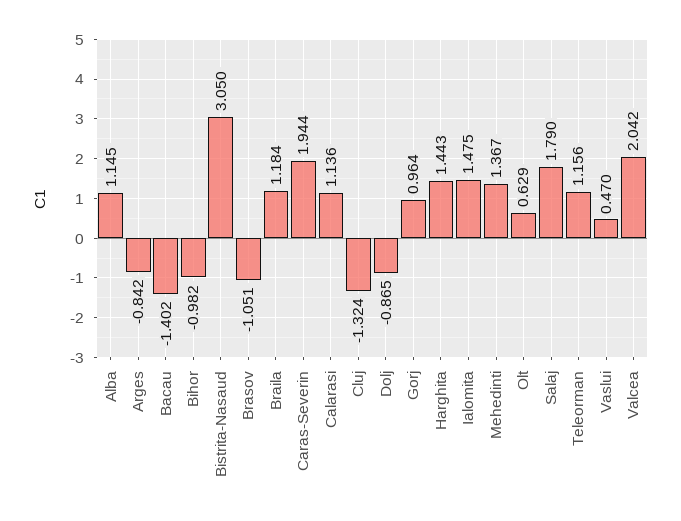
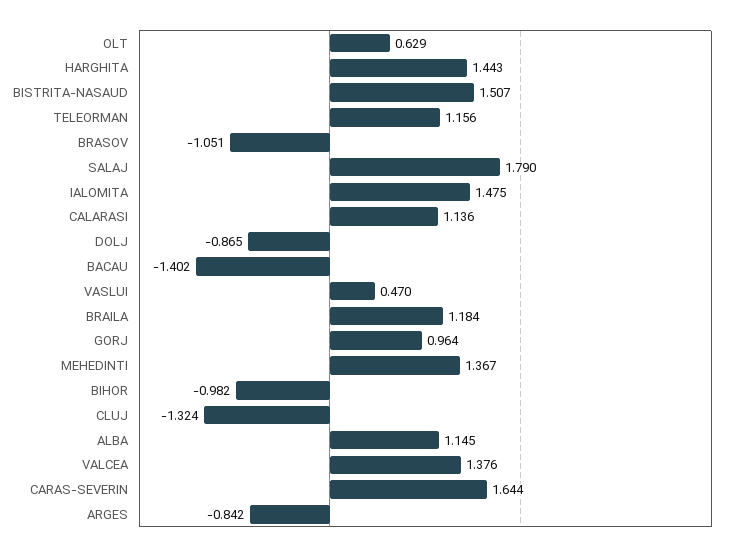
Bistrita-Nasaud: 3.05 -> 1.507
Caras-Severin: 1.944 -> 1.644
Valcea: 2.042 -> 1.376

